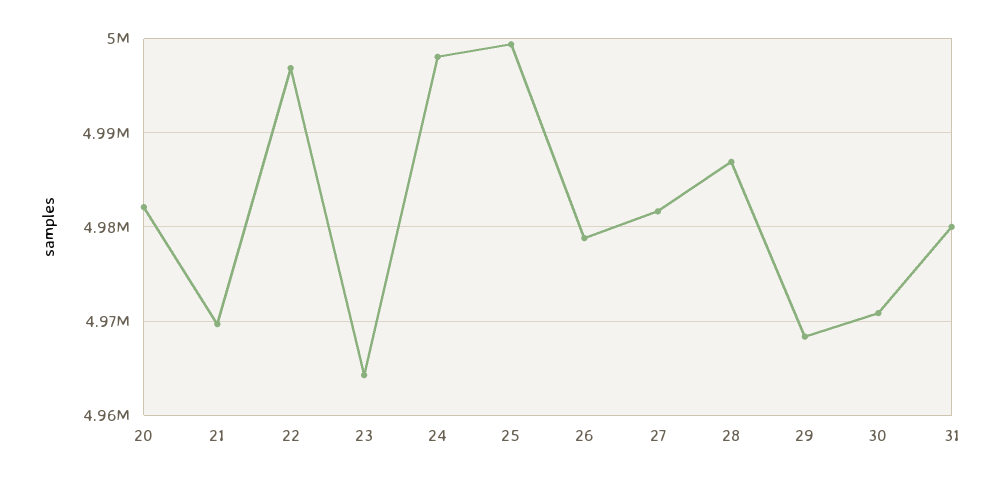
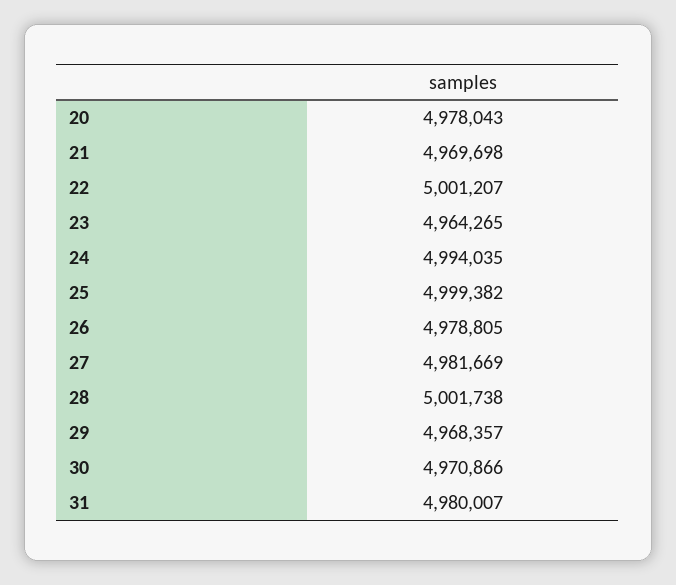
20: 4982000 -> 4978043
22: 4997000 -> 5001207
24: 4998000 -> 4994035
28: 4987000 -> 5001738

